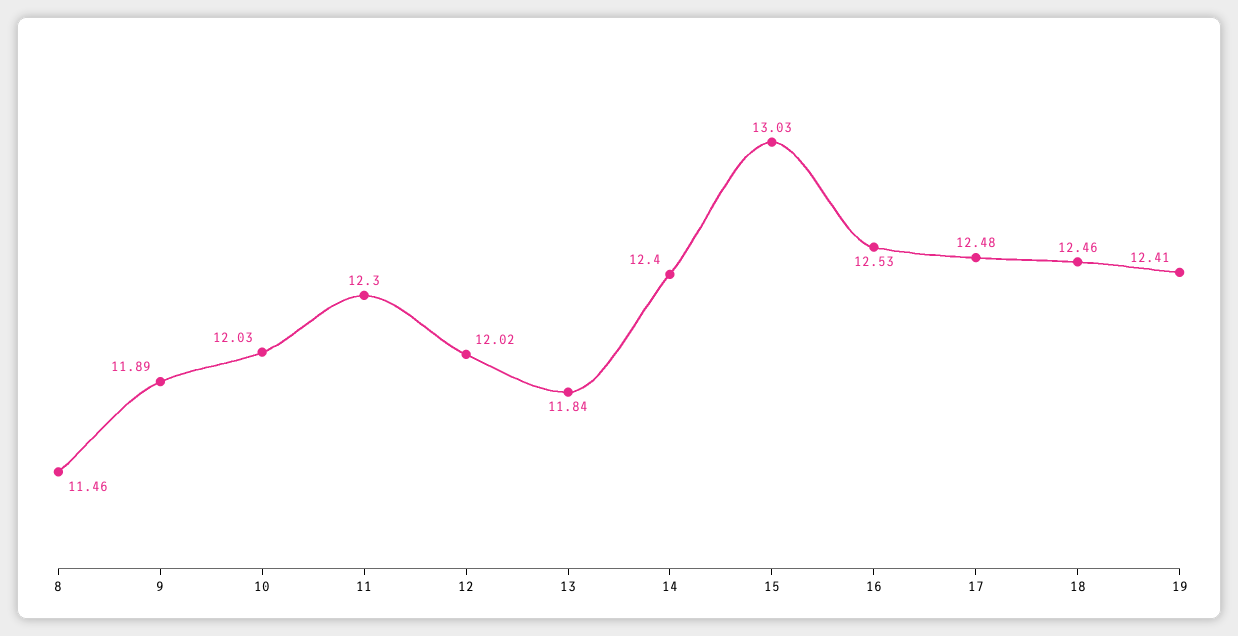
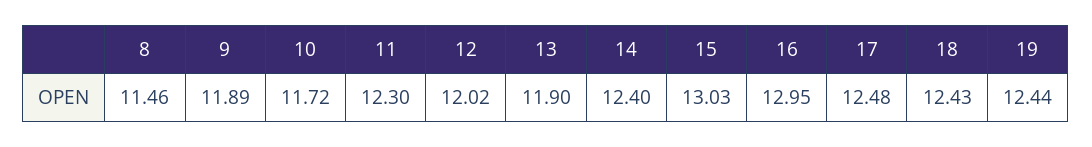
10: 12.03 -> 11.72
13: 11.84 -> 11.9
16: 12.53 -> 12.95
18: 12.46 -> 12.43
19: 12.41 -> 12.44

